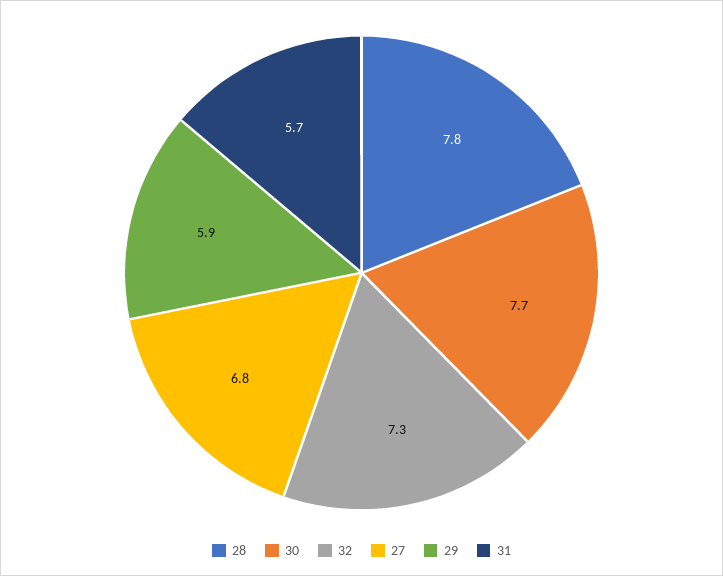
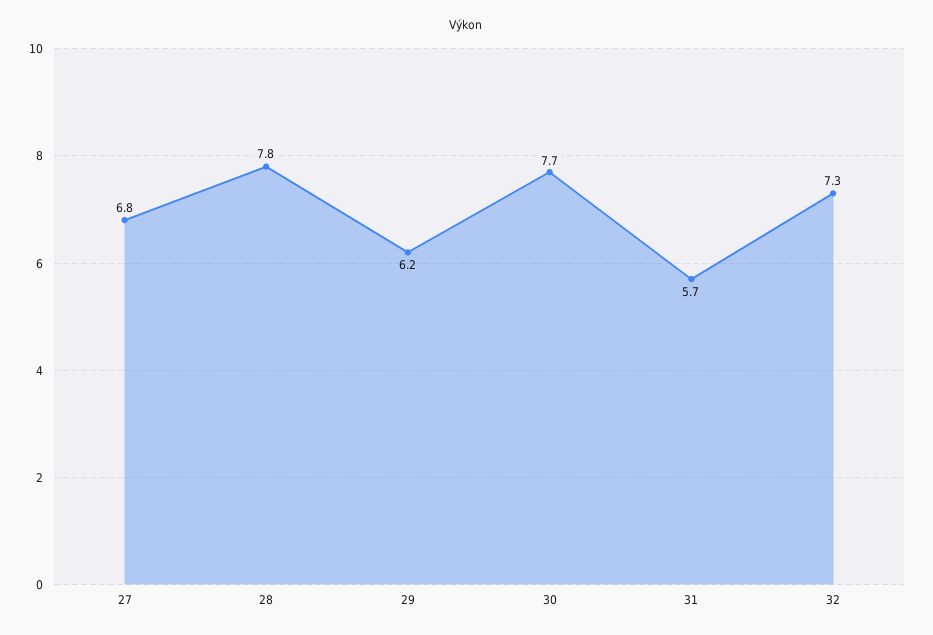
29: 5.9 -> 6.2

